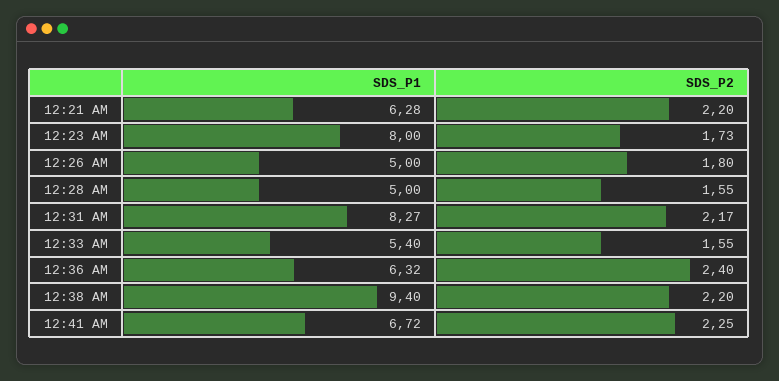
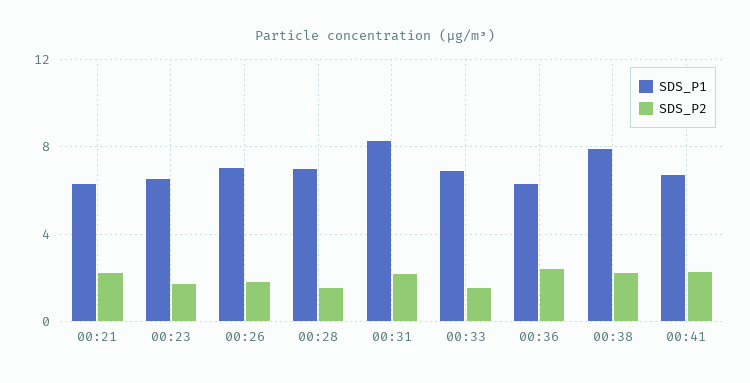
SDS_P1, 12:23 AM: 8 -> 6.5
SDS_P1, 12:26 AM: 5 -> 7
SDS_P1, 12:28 AM: 5 -> 7
SDS_P1, 12:33 AM: 5.4 -> 7
SDS_P1, 12:38 AM: 9.4 -> 8

